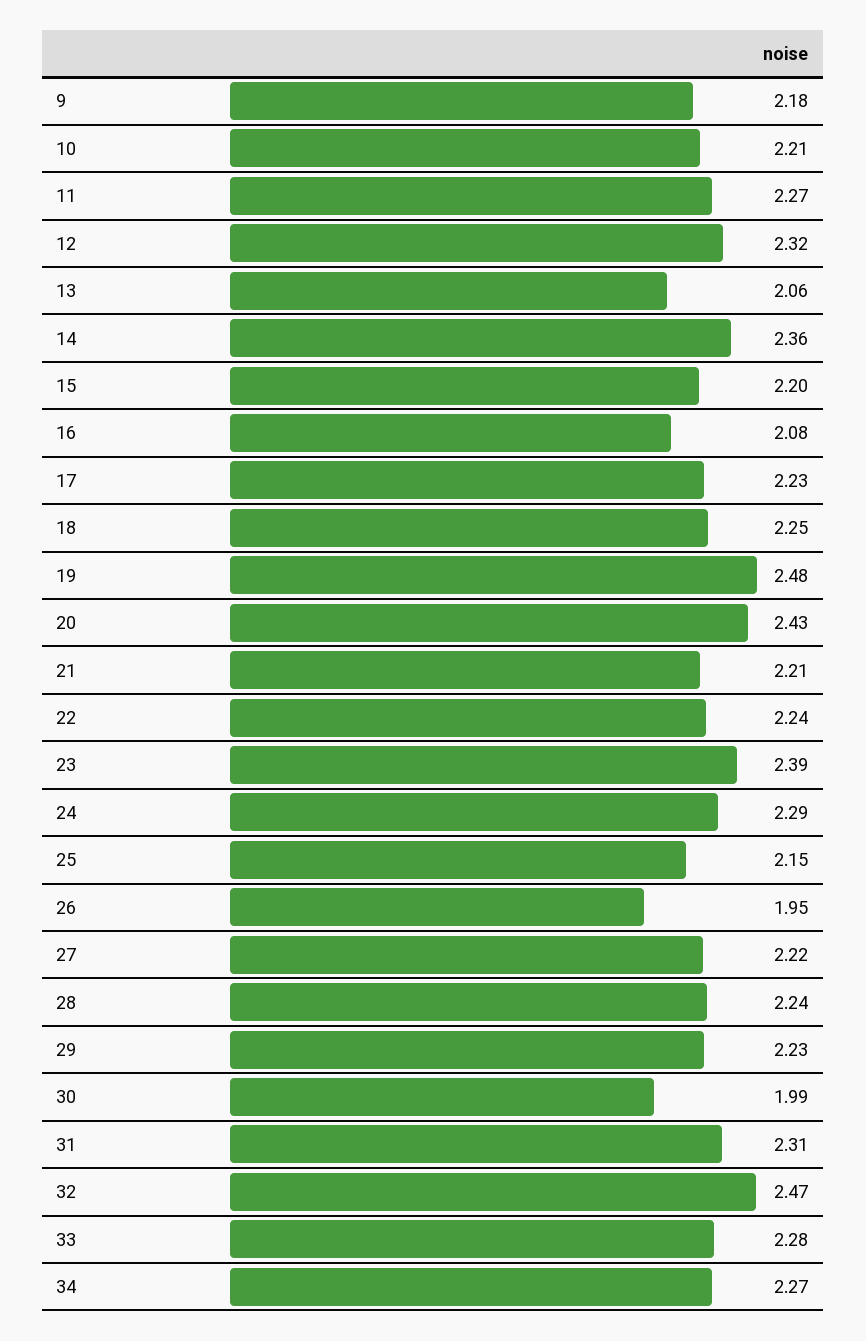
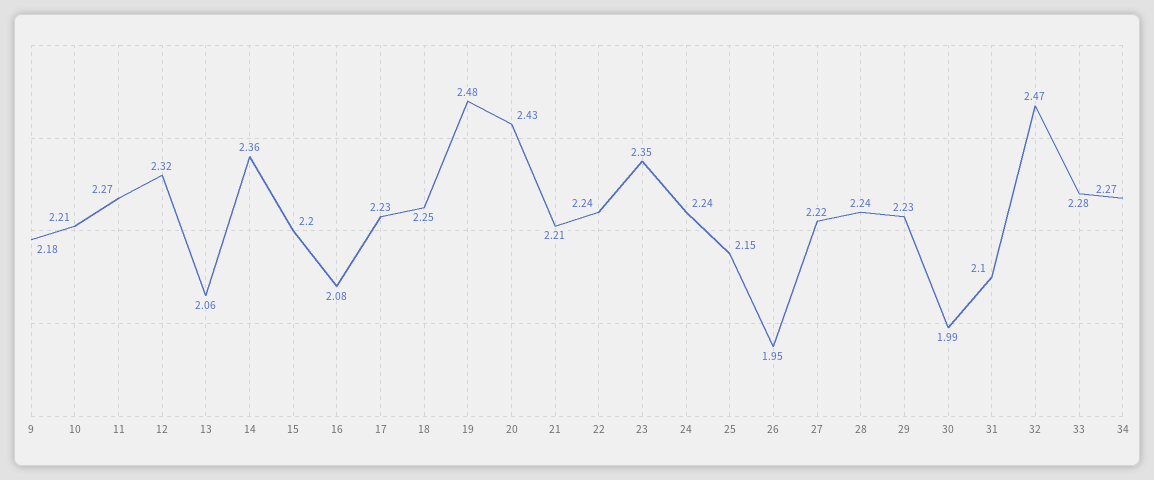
23: 2.39 -> 2.35
24: 2.29 -> 2.24
31: 2.31 -> 2.1

